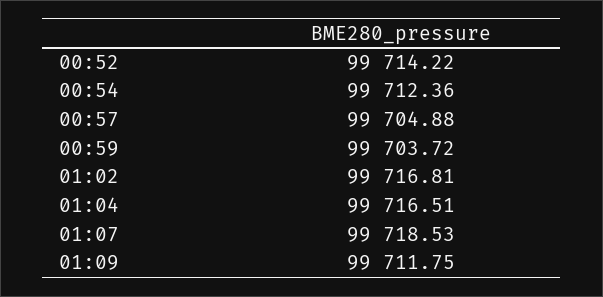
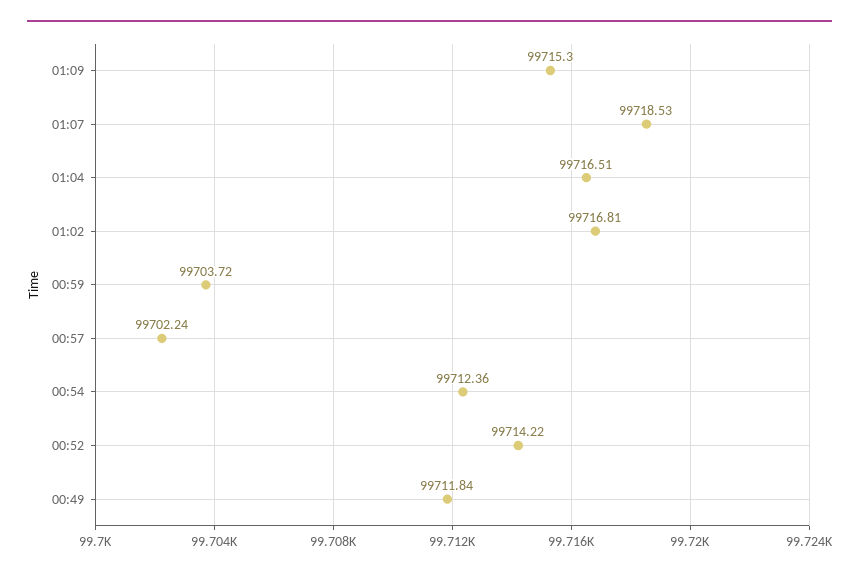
00:57: 99704.88 -> 99702.24
01:09: 99711.75 -> 99715.3
00:49: none -> 99711.84

